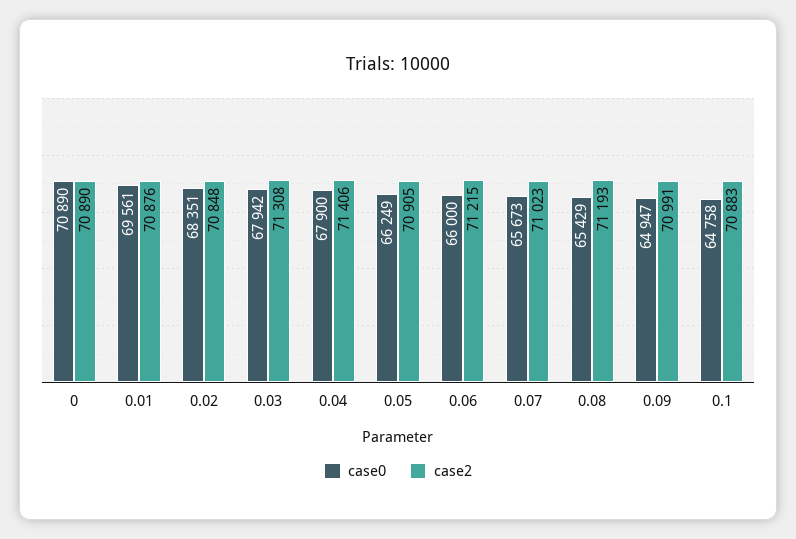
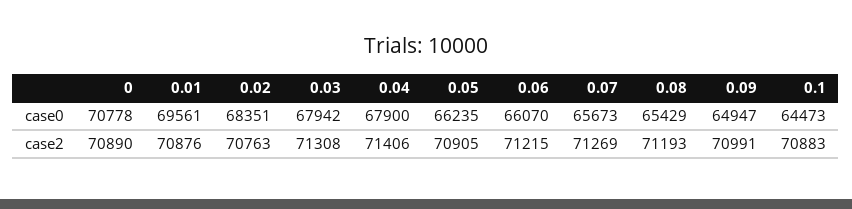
case0, 0: 70890 -> 70778
case2, 0.02: 70848 -> 70763
case0, 0.05: 66249 -> 66235
case0, 0.06: 66000 -> 66070
case2, 0.07: 71023 -> 71269
case0, 0.1: 64758 -> 64473

